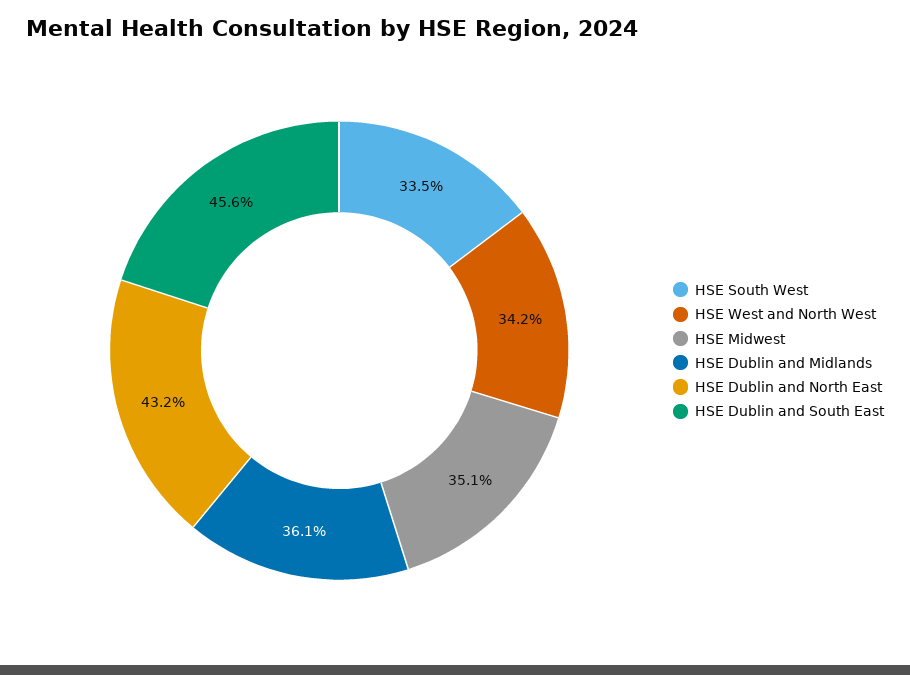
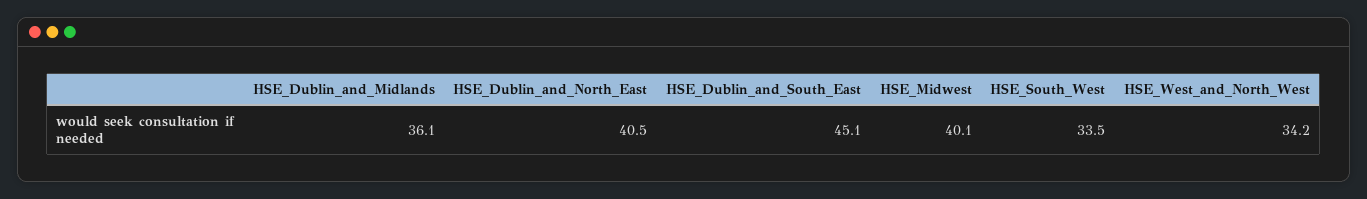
HSE Midwest: 35.1 -> 40.1
HSE Dublin and North East: 43.2 -> 40.5
HSE Dublin and South East: 45.6 -> 45.1

